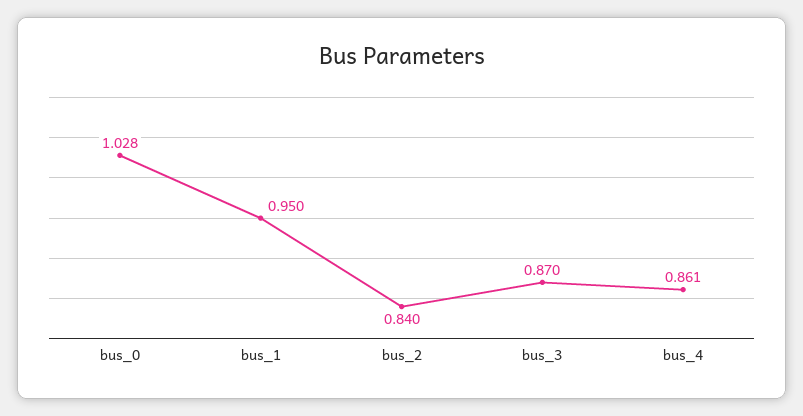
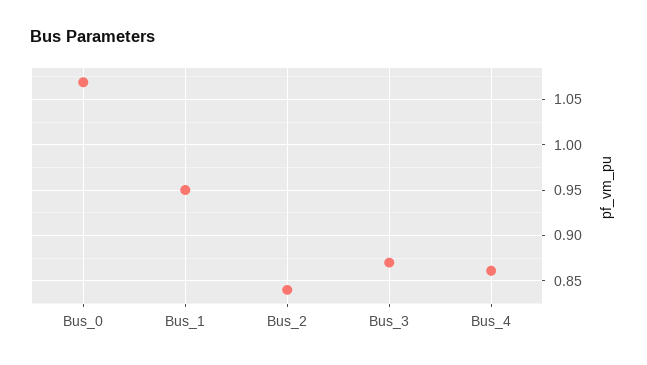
bus_0: 1.028 -> 1.07

